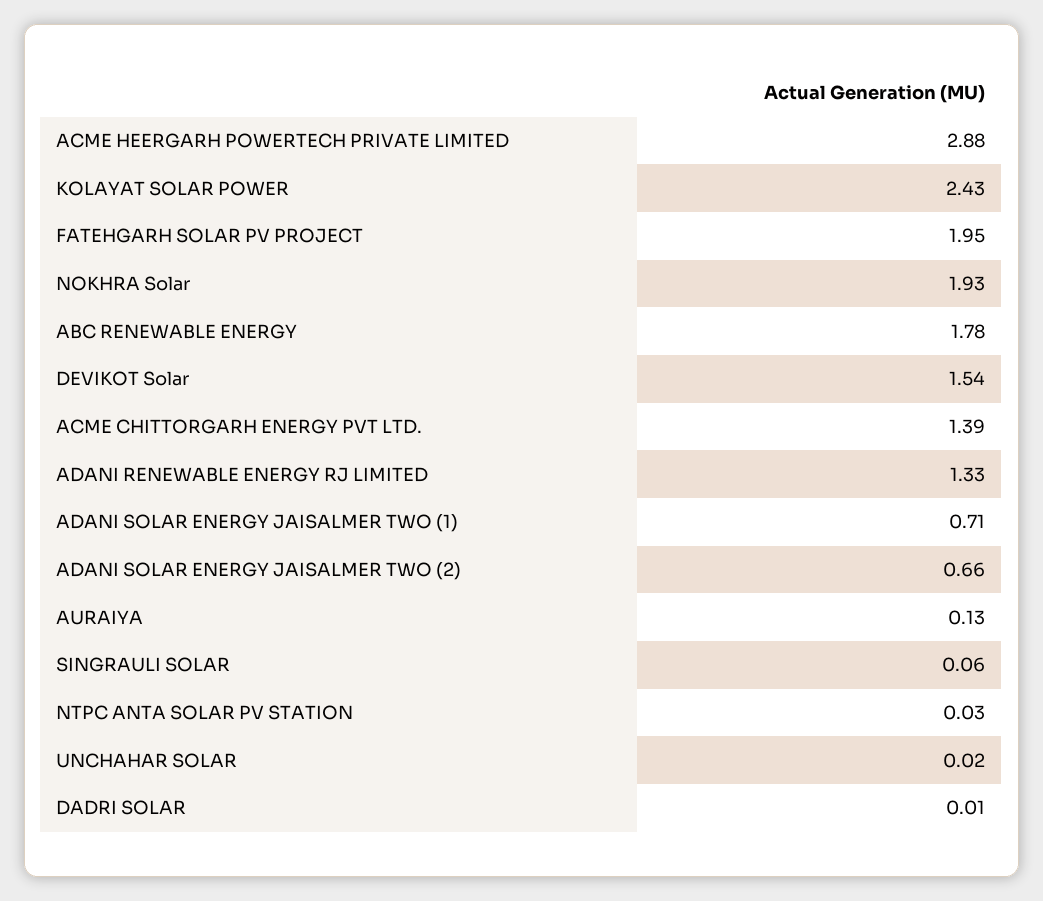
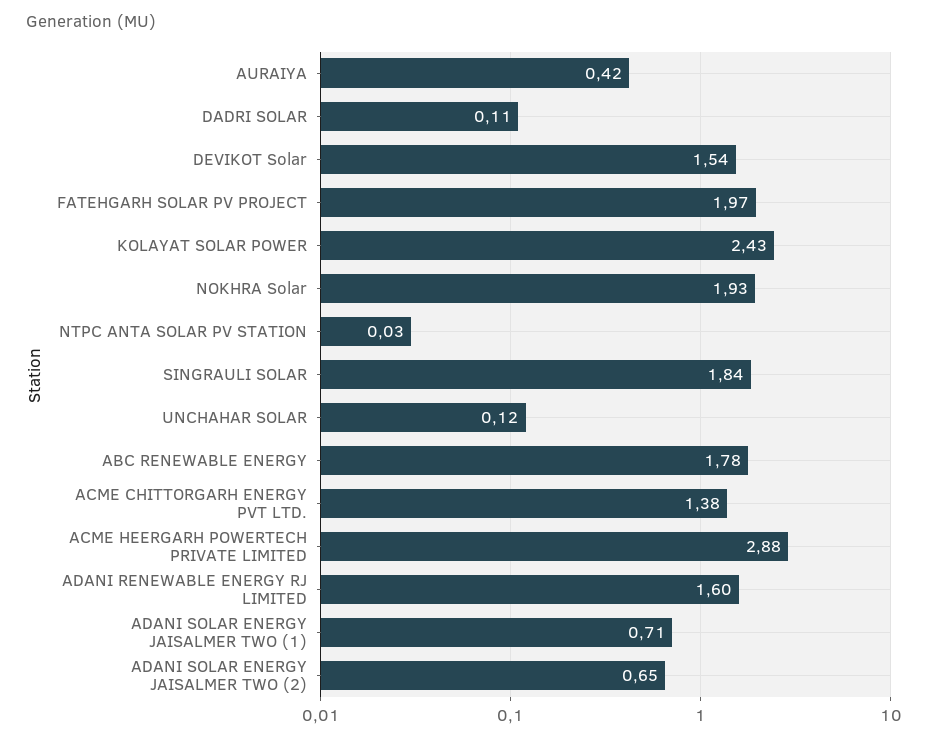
FATEHGARH SOLAR PV PROJECT: 1.95 -> 1.97
ACME CHITTORGARH ENERGY PVT LTD.: 1.39 -> 1.38
ADANI RENEWABLE ENERGY RJ LIMITED: 1.33 -> 1.6
ADANI SOLAR ENERGY JAISALMER TWO (2): 0.66 -> 0.65
AURAIYA: 0.13 -> 0.42
SINGRAULI SOLAR: 0.06 -> 1.84
UNCHAHAR SOLAR: 0.02 -> 0.12
DADRI SOLAR: 0.01 -> 0.11

